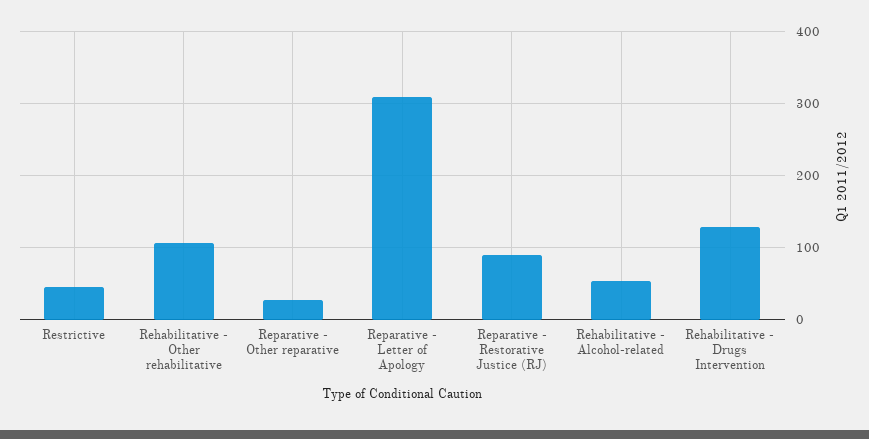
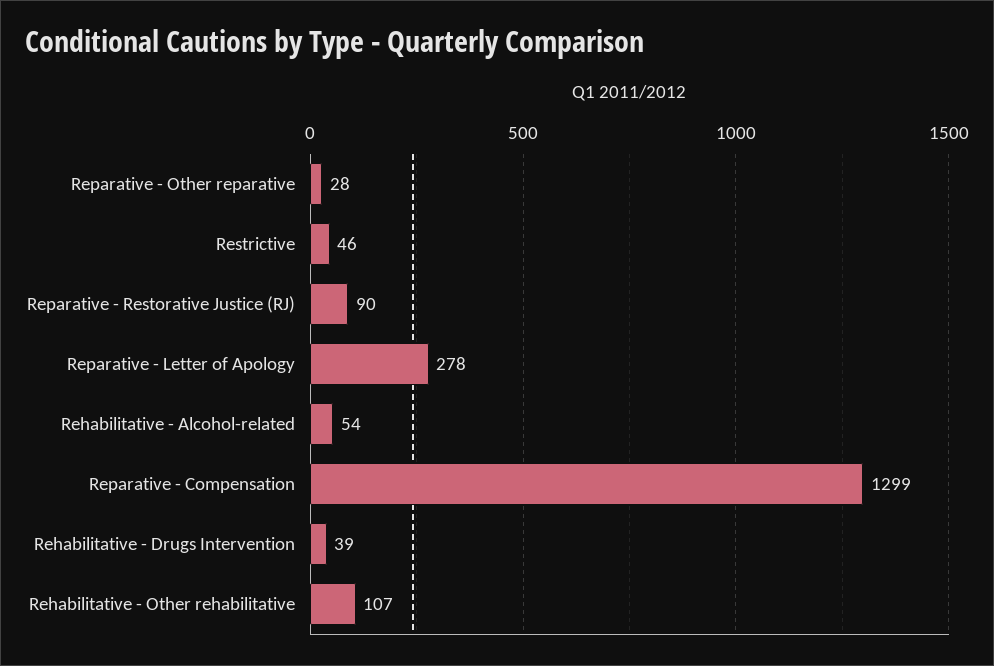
Reparative - Letter of Apology: 310 -> 278
Rehabilitative - Drugs Intervention: 130 -> 39
Reparative - Compensation: none -> 1299

